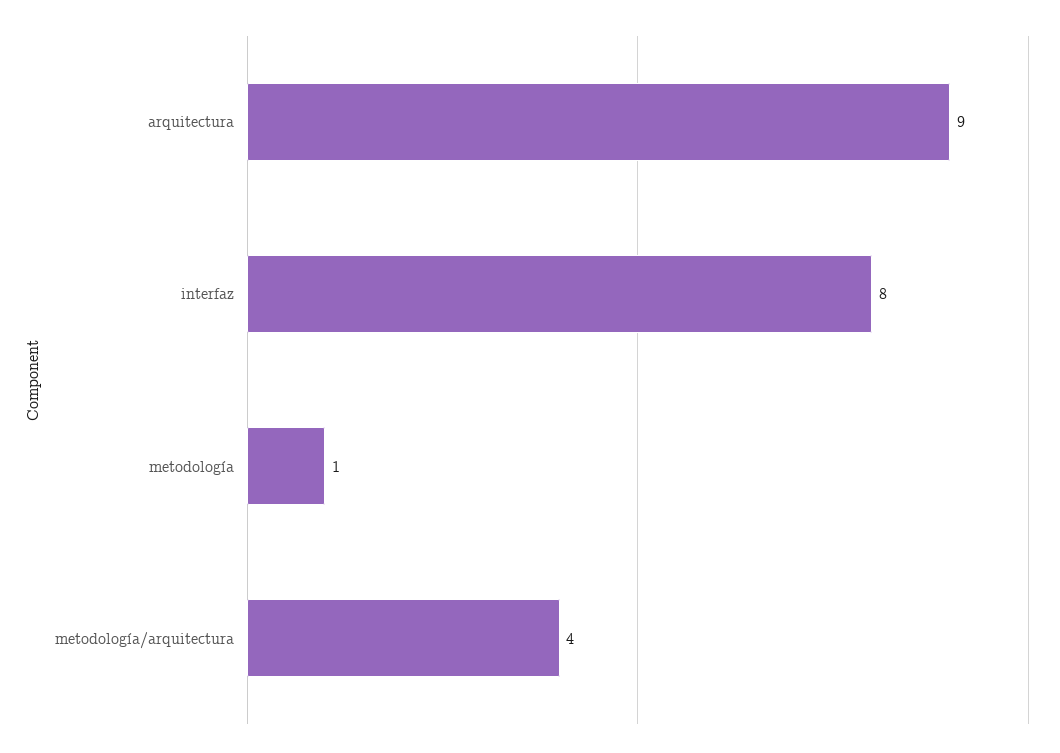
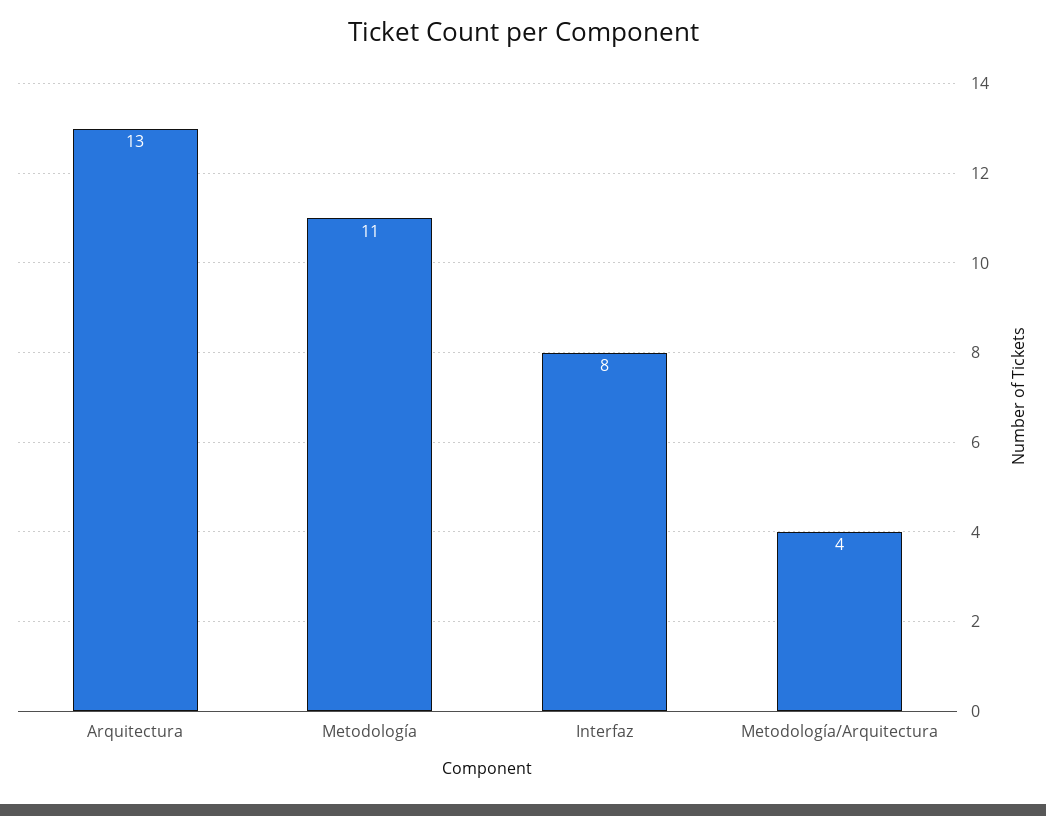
arquitectura: 9 -> 13
metodología: 1 -> 11

